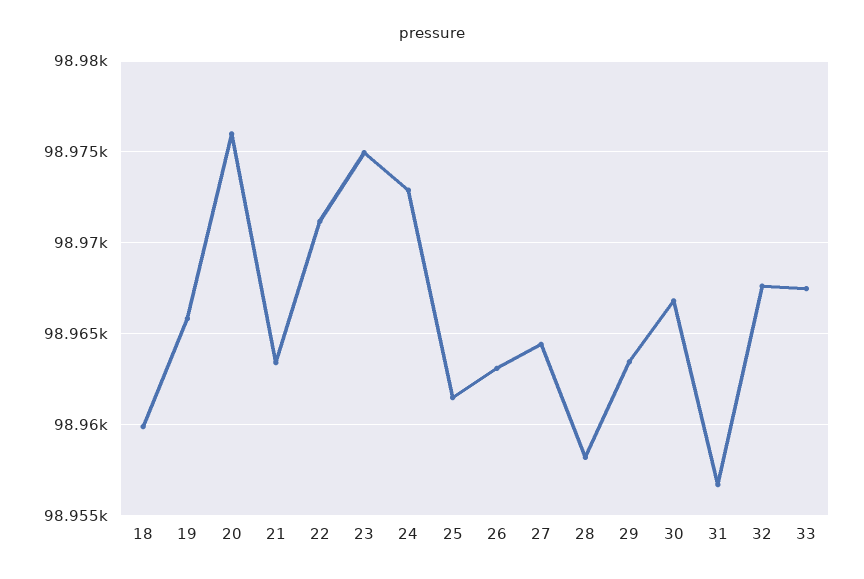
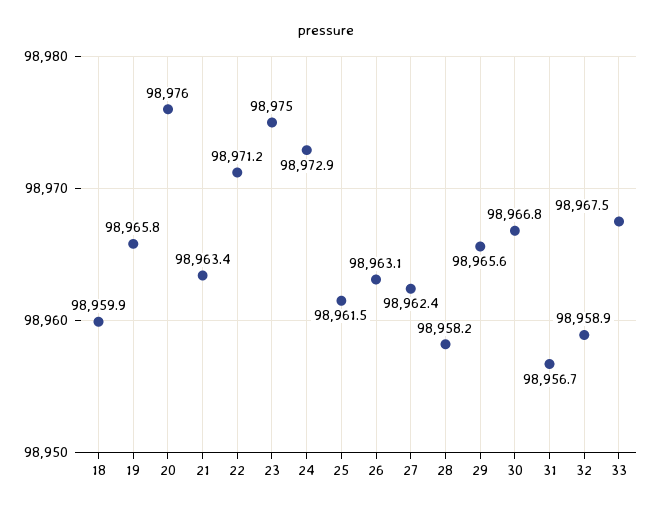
27: 98964.5 -> 98962.4
29: 98963.5 -> 98965.6
32: 98967.5 -> 98958.9

